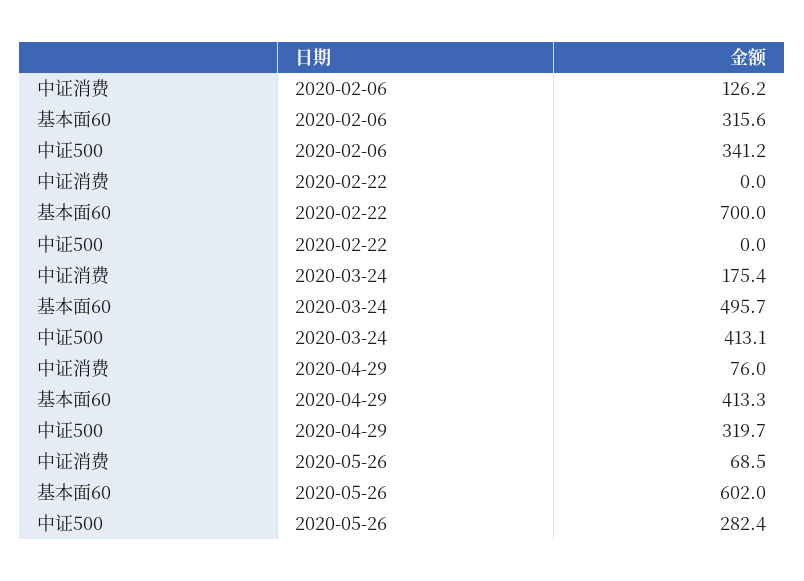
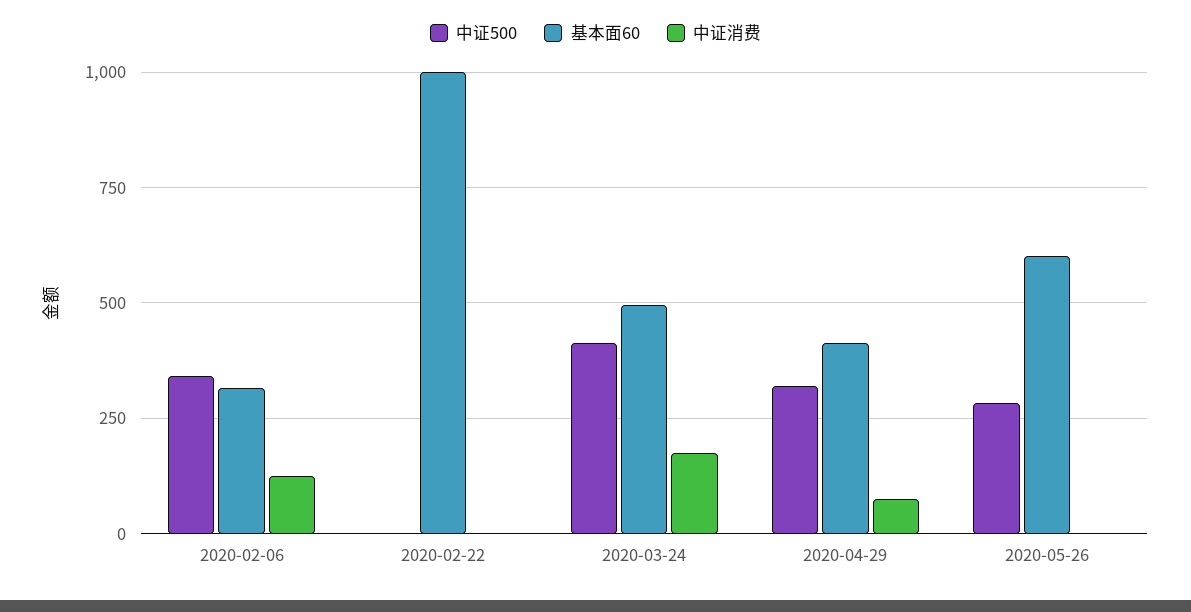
基本面60, 2020-02-22: 700 -> 1000
中证消费, 2020-05-26: 68.5 -> 0

